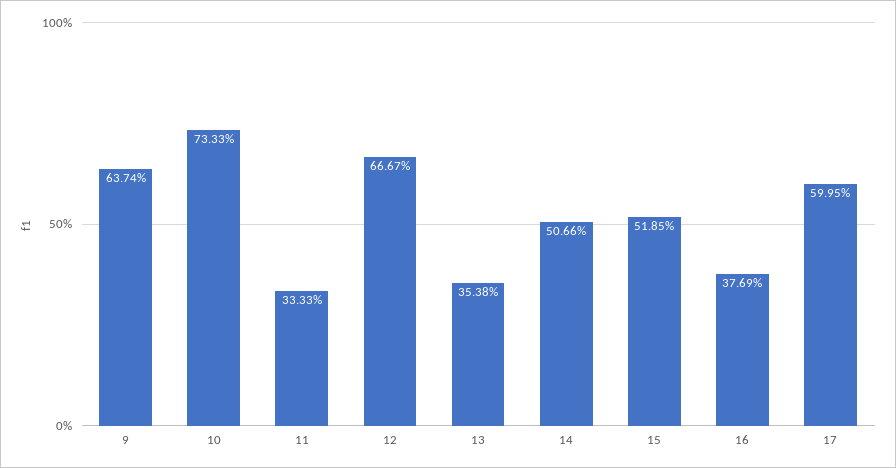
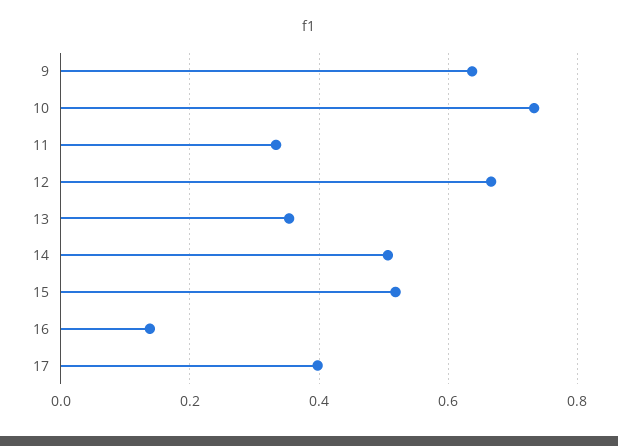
16: 0.3769 -> 0.14
17: 0.5995 -> 0.4

